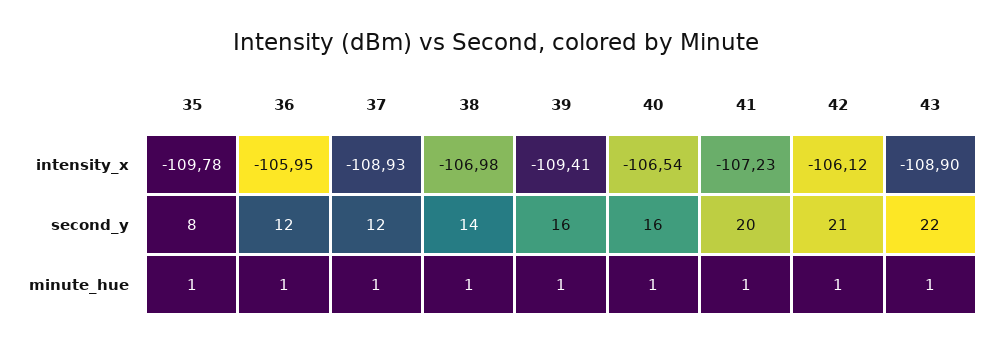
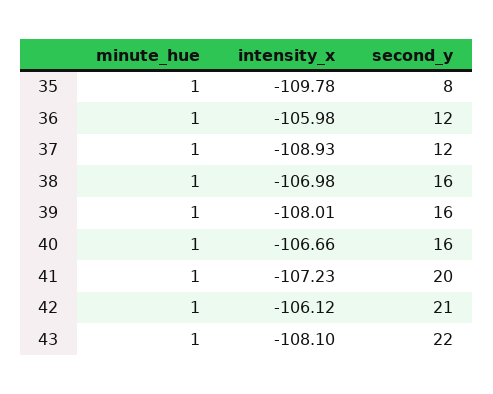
36, intensity_x: -105.95 -> -105.98
39, intensity_x: -109.41 -> -108.01
40, intensity_x: -106.54 -> -106.66
43, intensity_x: -108.9 -> -108.1
38, second_y: 14 -> 16

